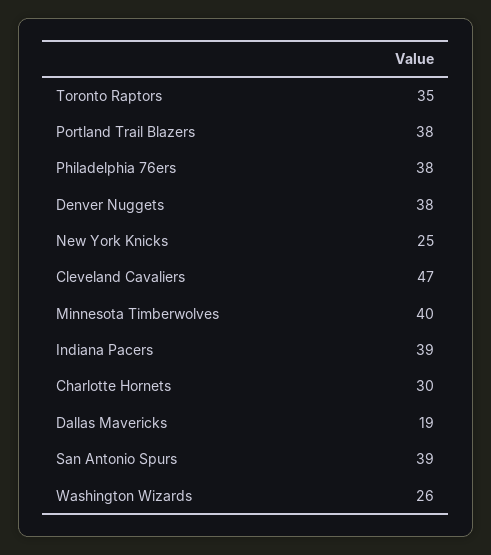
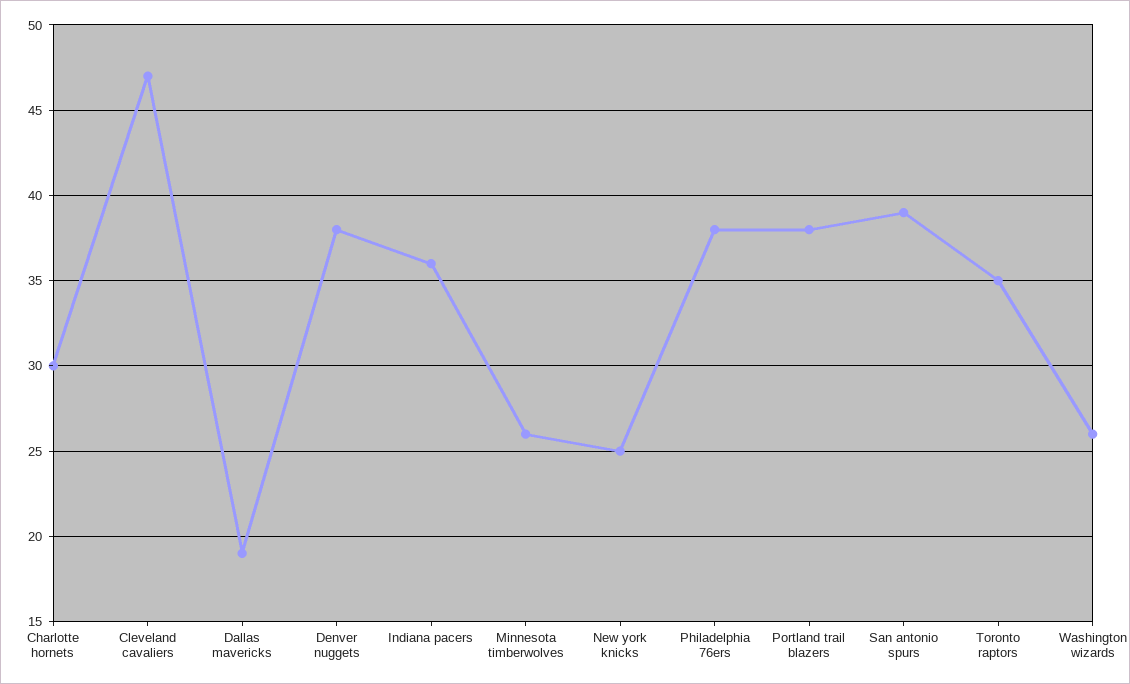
Minnesota Timberwolves: 40 -> 26
Indiana Pacers: 39 -> 36

